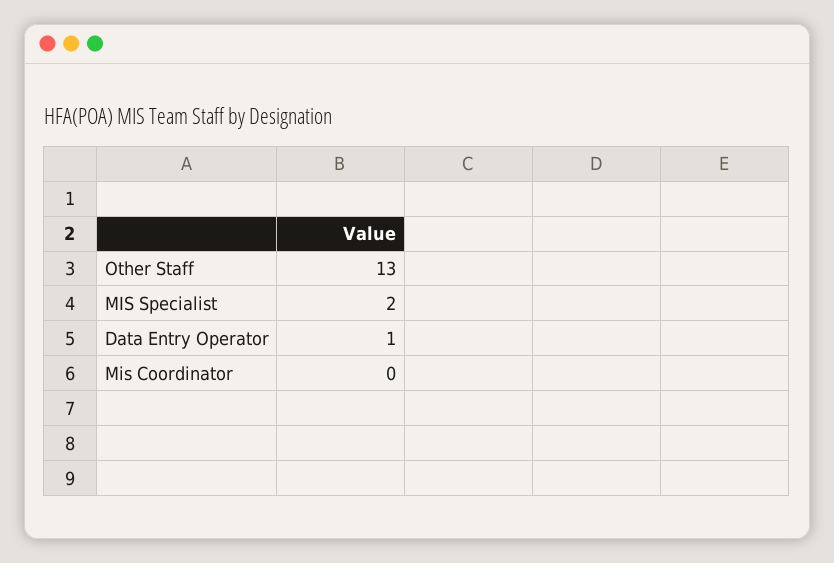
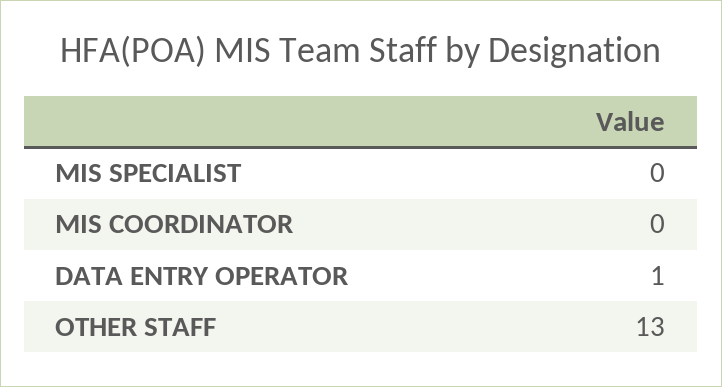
MIS Specialist: 2 -> 0

